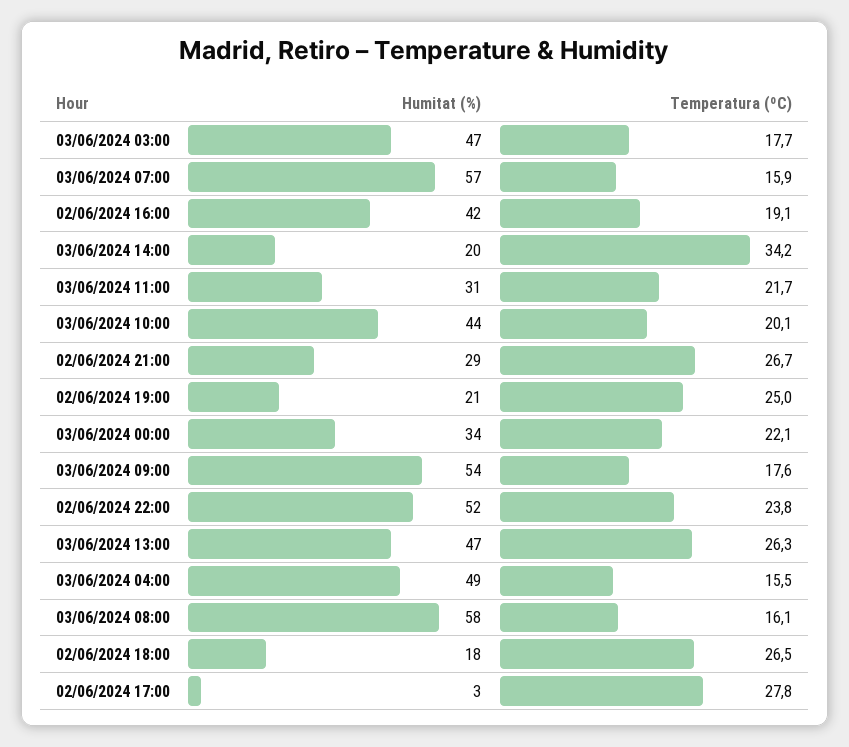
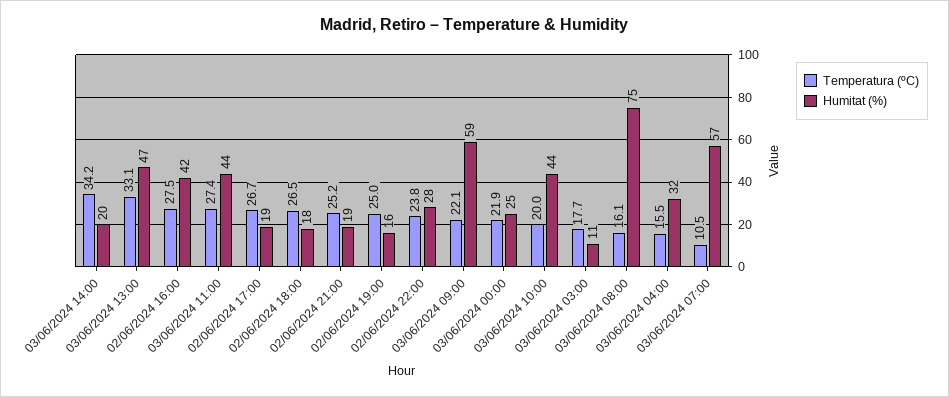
Humitat (%), 03/06/2024 03:00: 47 -> 11
Temperatura (ºC), 03/06/2024 07:00: 15.9 -> 10.5
Temperatura (ºC), 02/06/2024 16:00: 19.1 -> 27.5
Humitat (%), 03/06/2024 11:00: 31 -> 44
Temperatura (ºC), 03/06/2024 11:00: 21.7 -> 27.4
Temperatura (ºC), 03/06/2024 10:00: 20.1 -> 20
Humitat (%), 02/06/2024 21:00: 29 -> 19
Temperatura (ºC), 02/06/2024 21:00: 26.7 -> 25.2
Humitat (%), 02/06/2024 19:00: 21 -> 16
Humitat (%), 03/06/2024 00:00: 34 -> 25
Temperatura (ºC), 03/06/2024 00:00: 22.1 -> 21.9
Humitat (%), 03/06/2024 09:00: 54 -> 59
Temperatura (ºC), 03/06/2024 09:00: 17.6 -> 22.1
Humitat (%), 02/06/2024 22:00: 52 -> 28
Temperatura (ºC), 03/06/2024 13:00: 26.3 -> 33.1
Humitat (%), 03/06/2024 04:00: 49 -> 32
Humitat (%), 03/06/2024 08:00: 58 -> 75
Humitat (%), 02/06/2024 17:00: 3 -> 19
Temperatura (ºC), 02/06/2024 17:00: 27.8 -> 26.7

